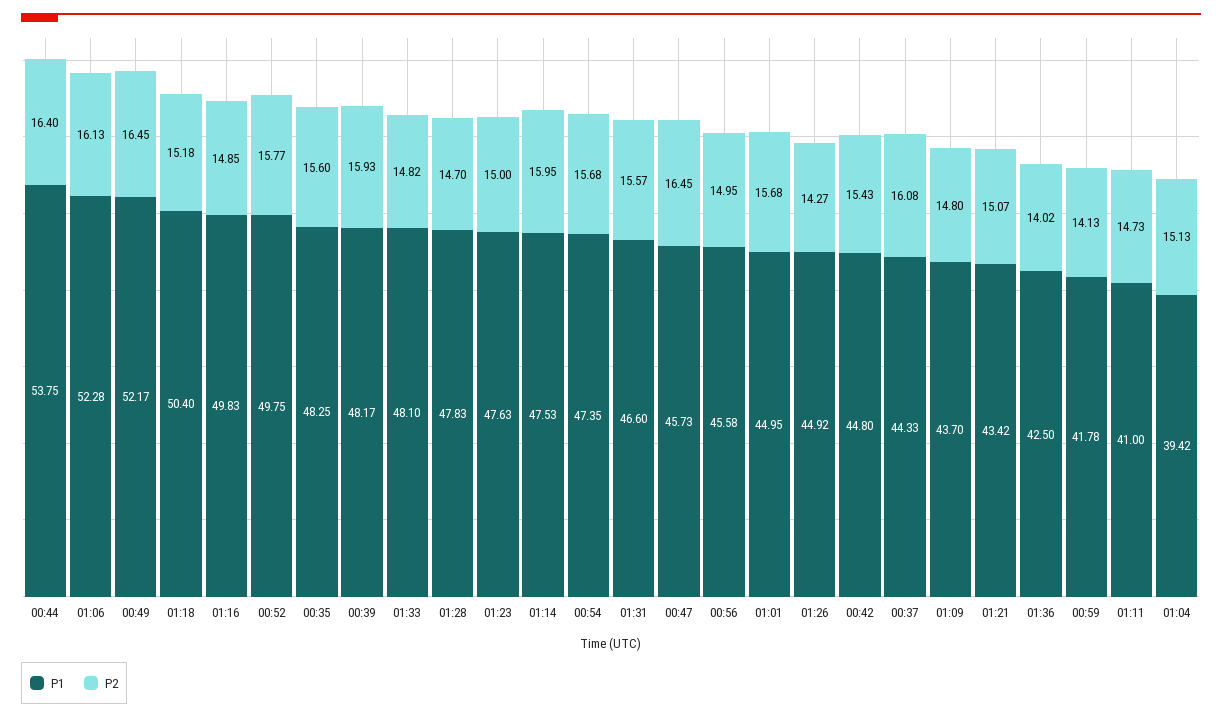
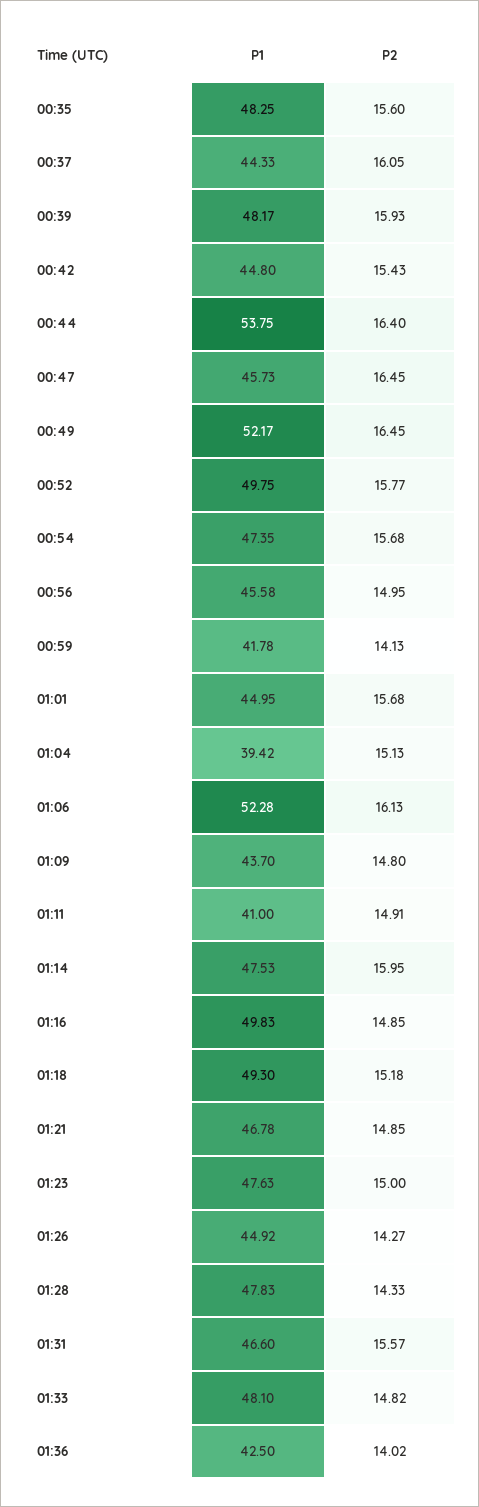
P1, 01:18: 50.4 -> 49.3
P2, 01:28: 14.7 -> 14.33
P2, 00:37: 16.08 -> 16.05
P1, 01:21: 43.42 -> 46.78
P2, 01:21: 15.07 -> 14.85
P2, 01:11: 14.73 -> 14.91

